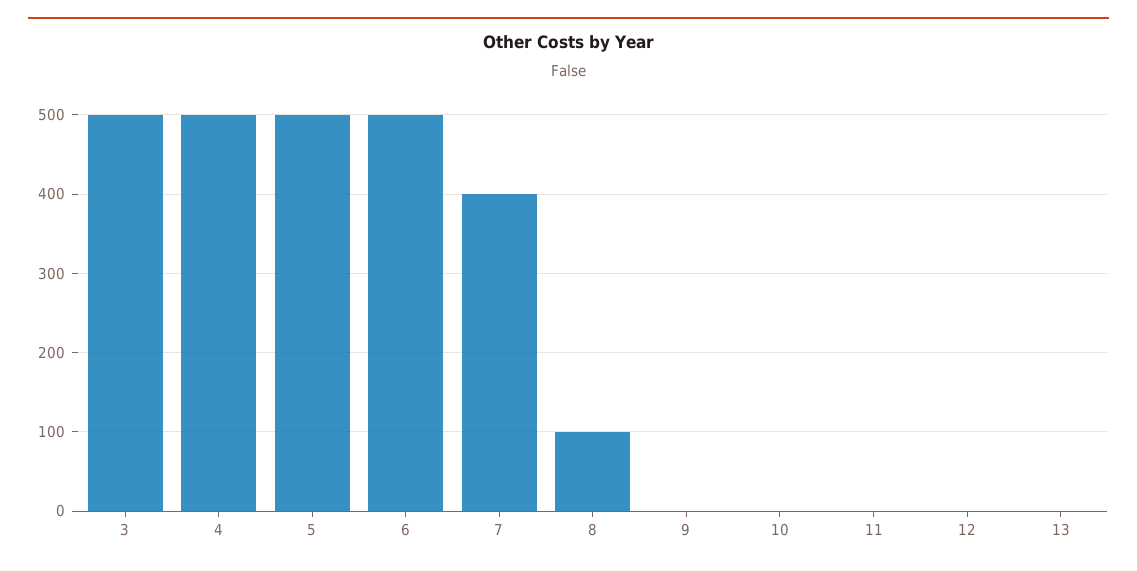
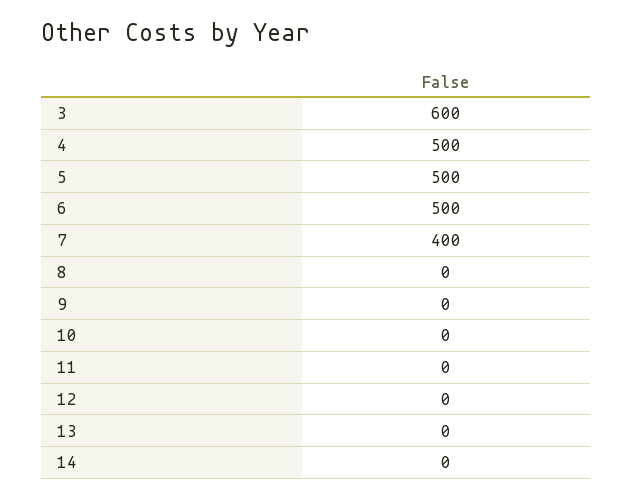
3: 500 -> 600
8: 100 -> 0
14: none -> 0

